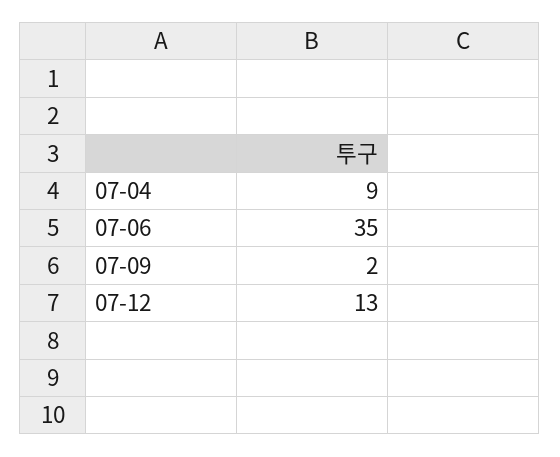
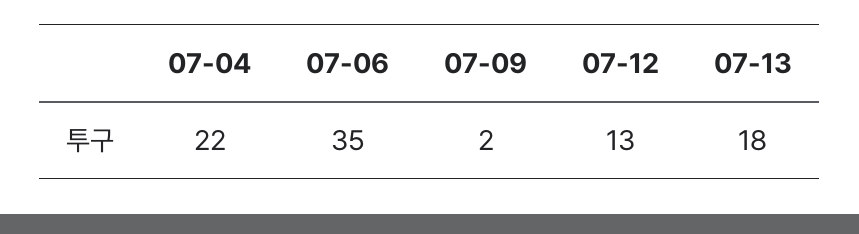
07-04: 9 -> 22
07-13: none -> 18

